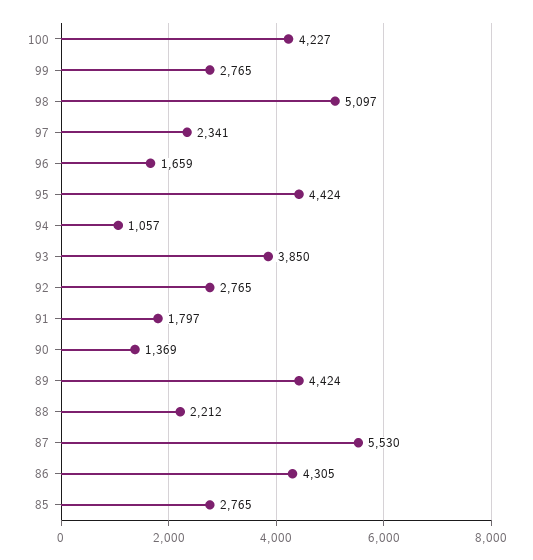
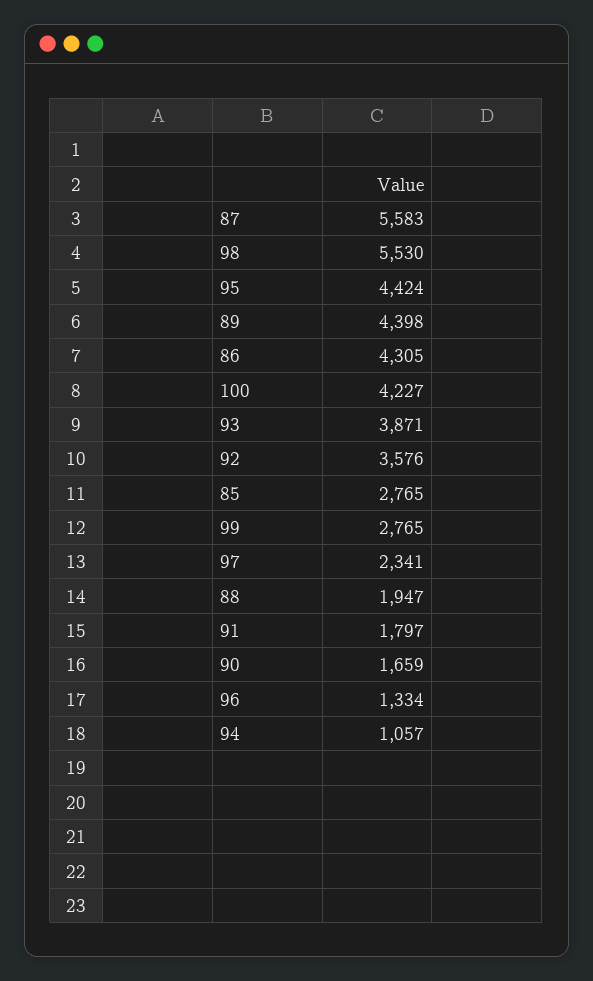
98: 5097 -> 5530
96: 1659 -> 1334
93: 3850 -> 3871
92: 2765 -> 3576
90: 1369 -> 1659
89: 4424 -> 4398
88: 2212 -> 1947
87: 5530 -> 5583

